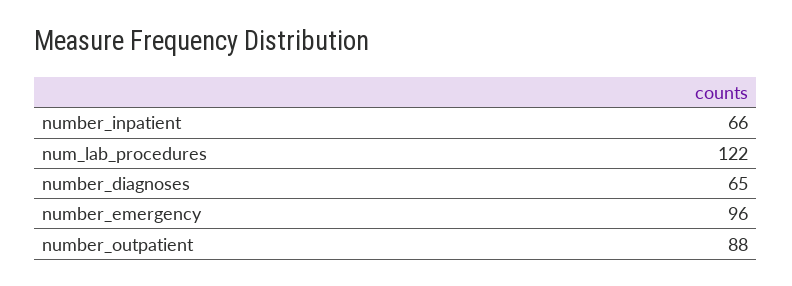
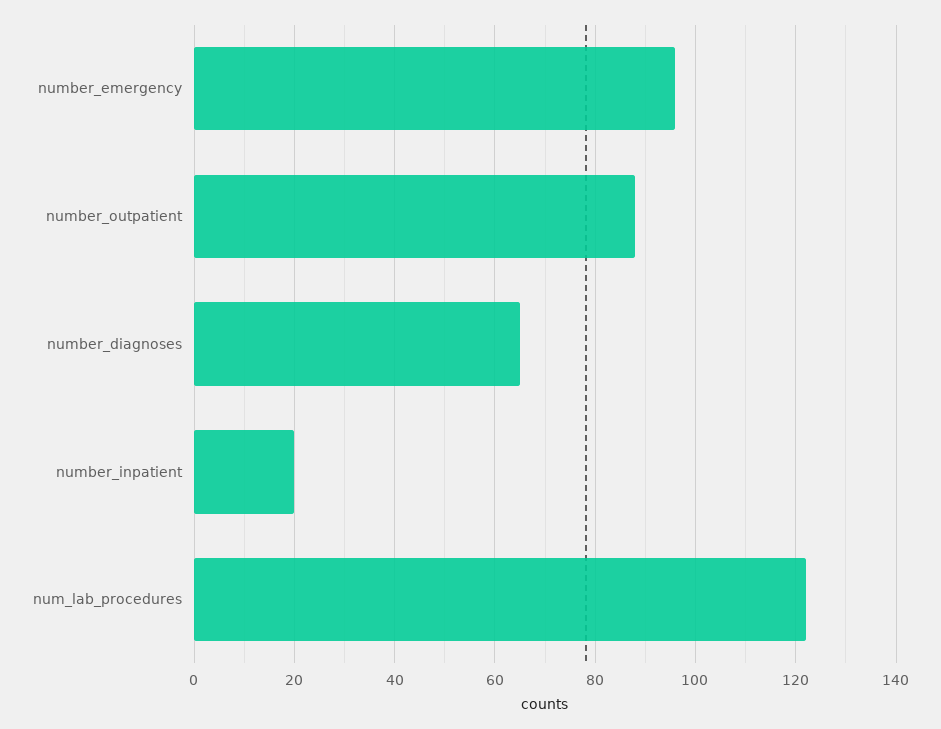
number_inpatient: 66 -> 20

